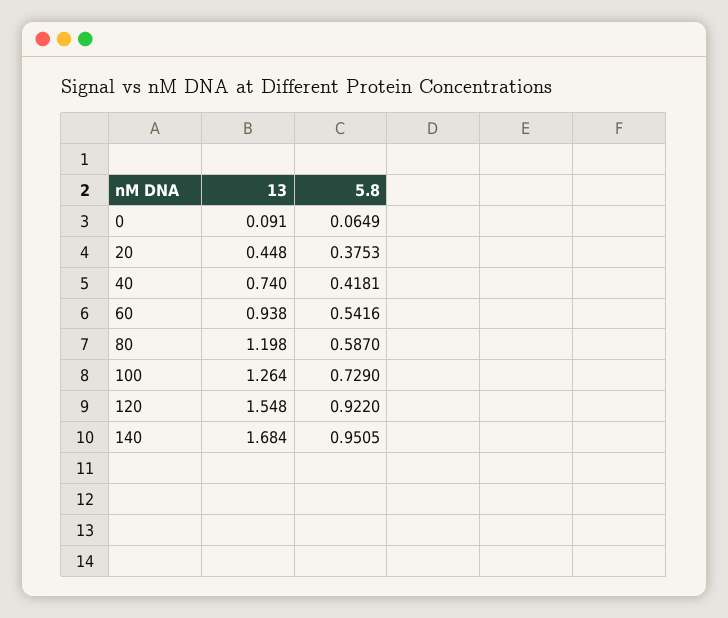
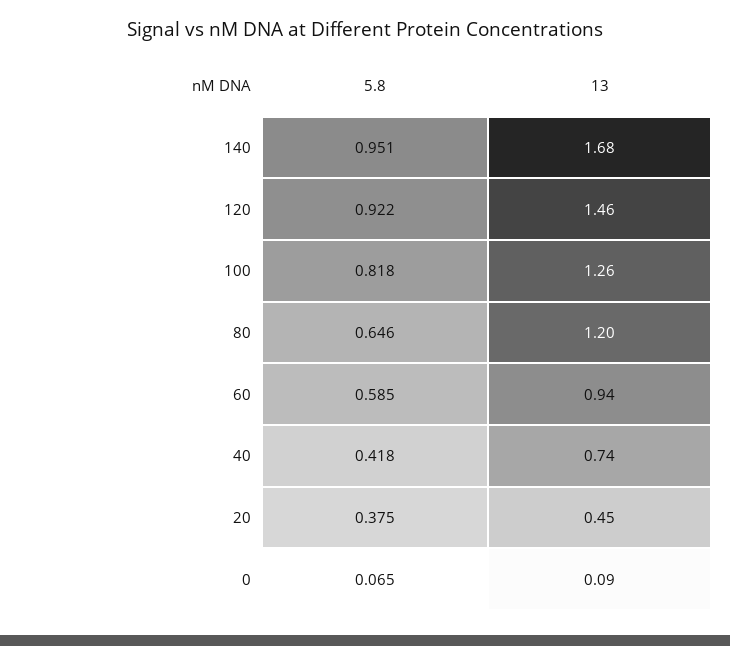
5.8, 60: 0.5416 -> 0.585
5.8, 80: 0.587 -> 0.646
5.8, 100: 0.729 -> 0.818
13, 120: 1.548 -> 1.46

